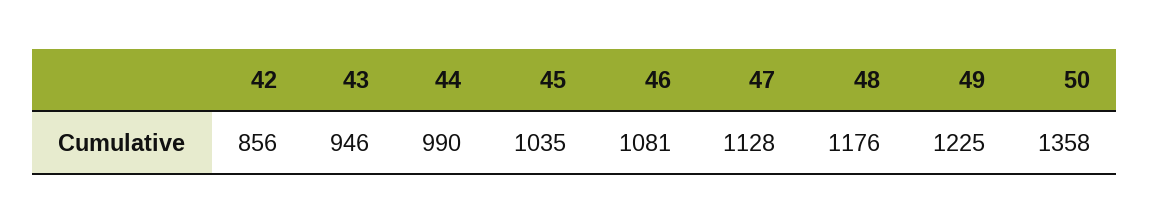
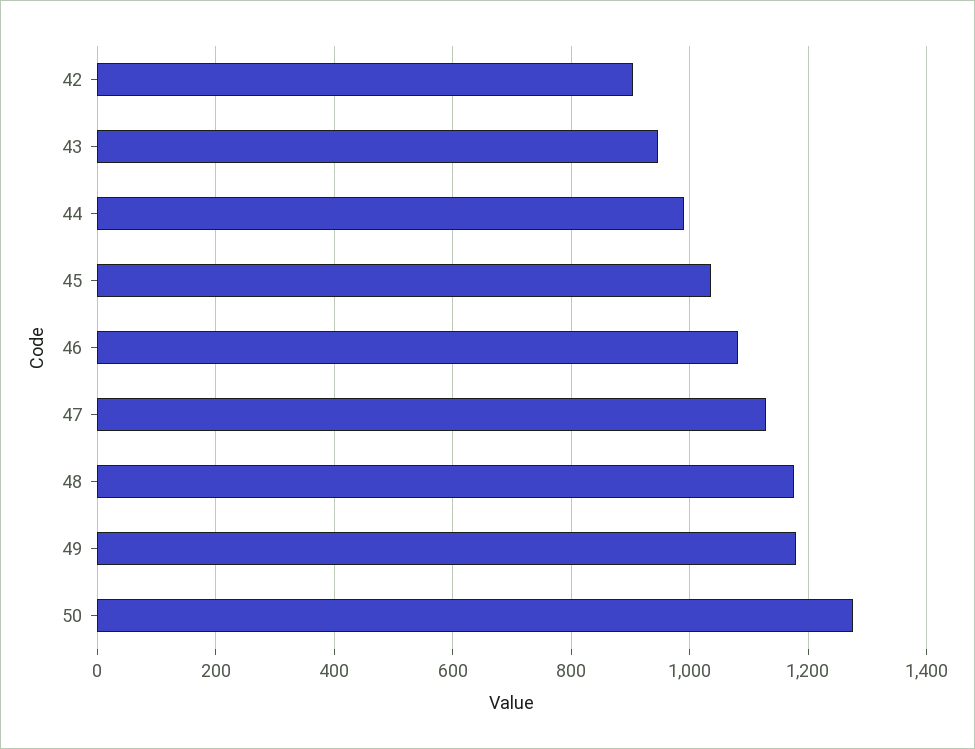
42: 856 -> 900
49: 1225 -> 1180
50: 1358 -> 1280

